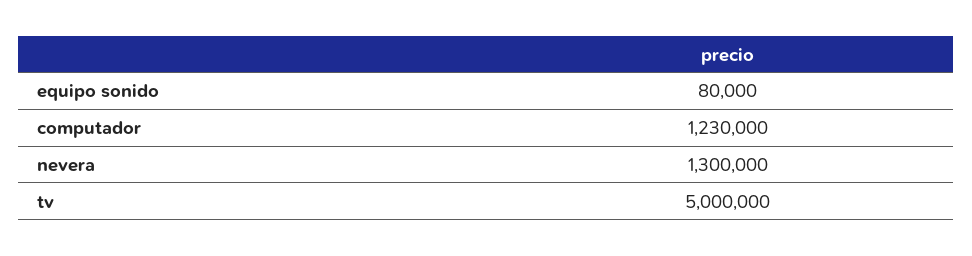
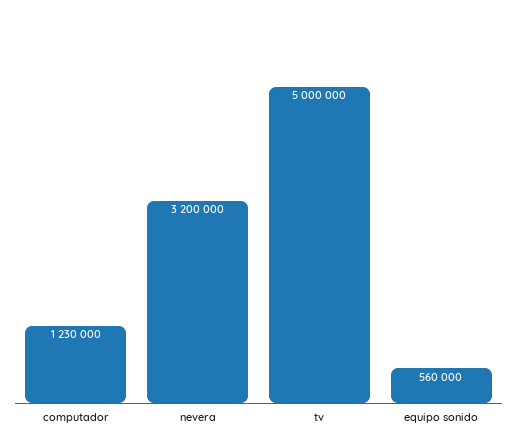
equipo sonido: 80000 -> 560000
nevera: 1300000 -> 3200000

